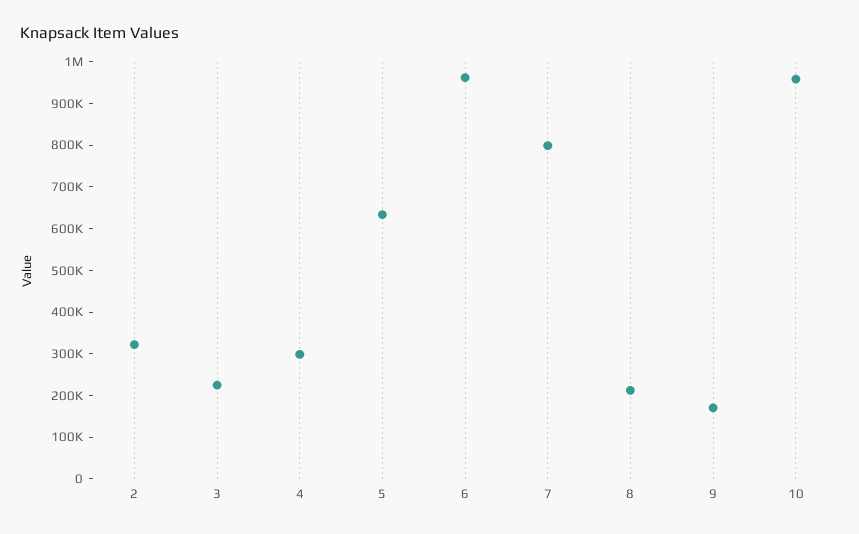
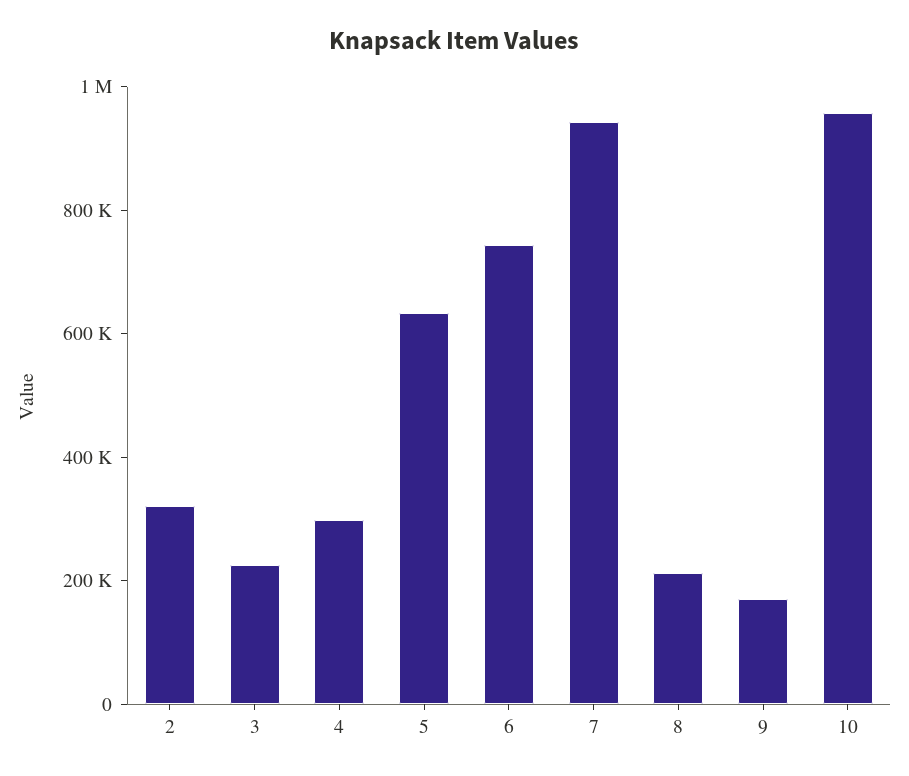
6: 960000 -> 750000
7: 800000 -> 950000

